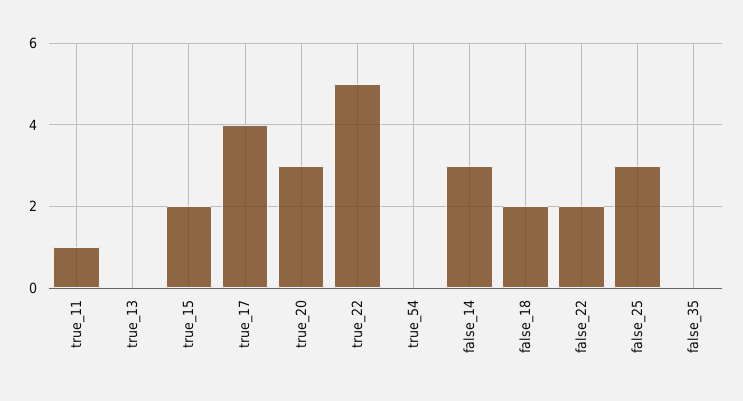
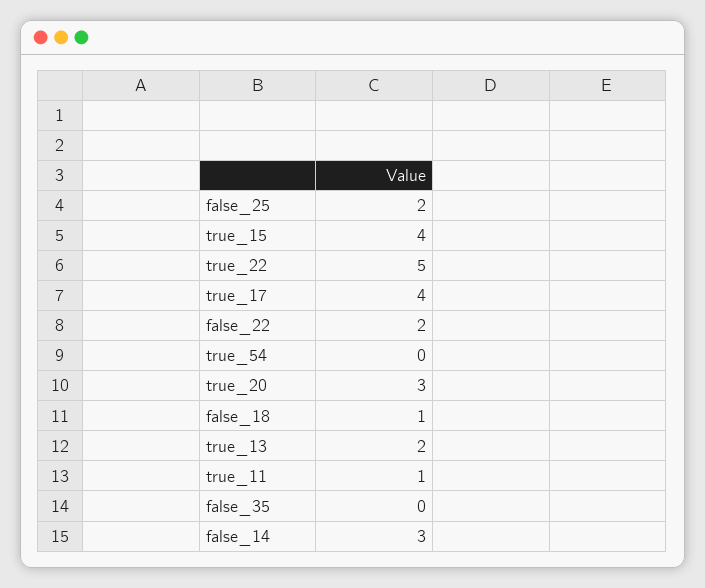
true_13: 0 -> 2
true_15: 2 -> 4
false_18: 2 -> 1
false_25: 3 -> 2

